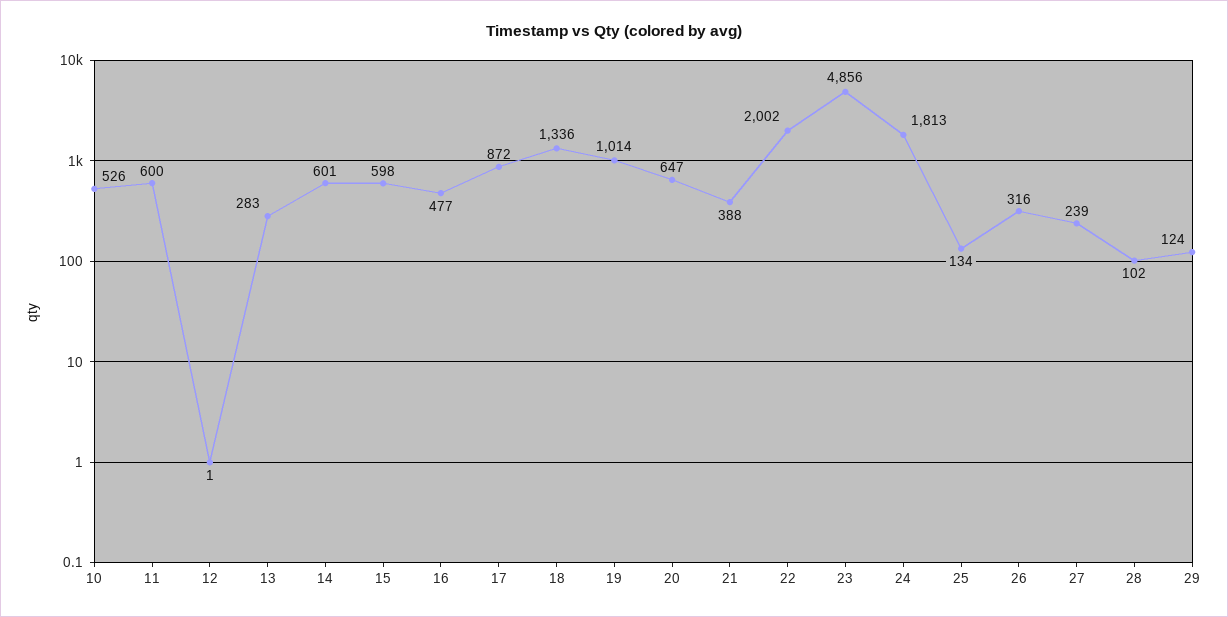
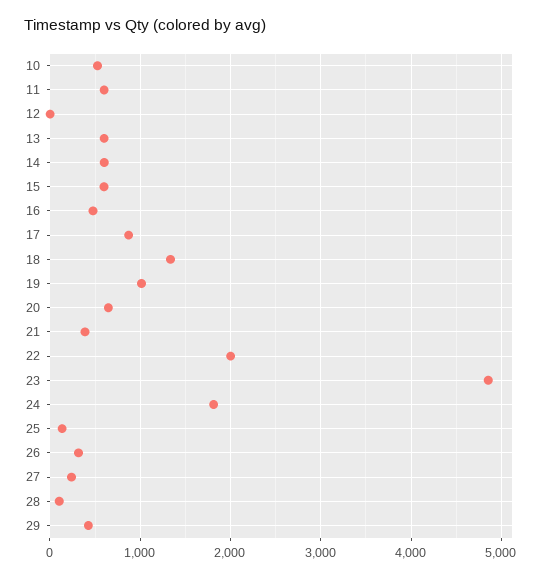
13: 283 -> 600
29: 124 -> 400

